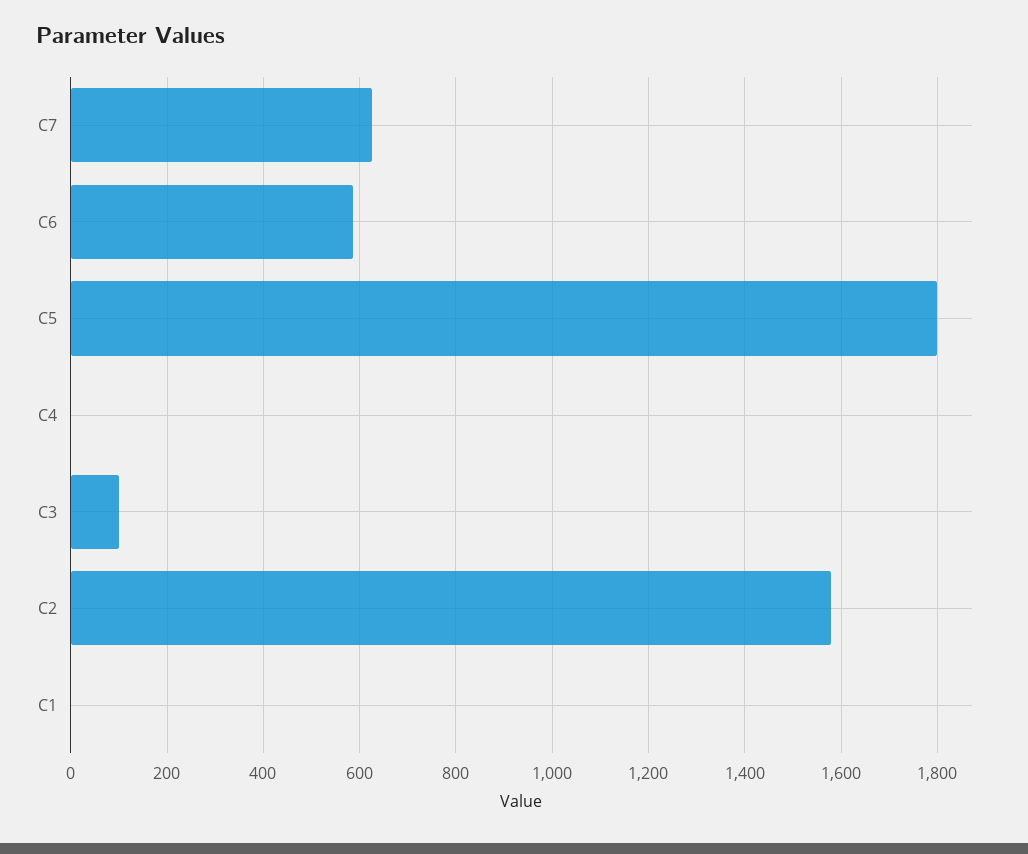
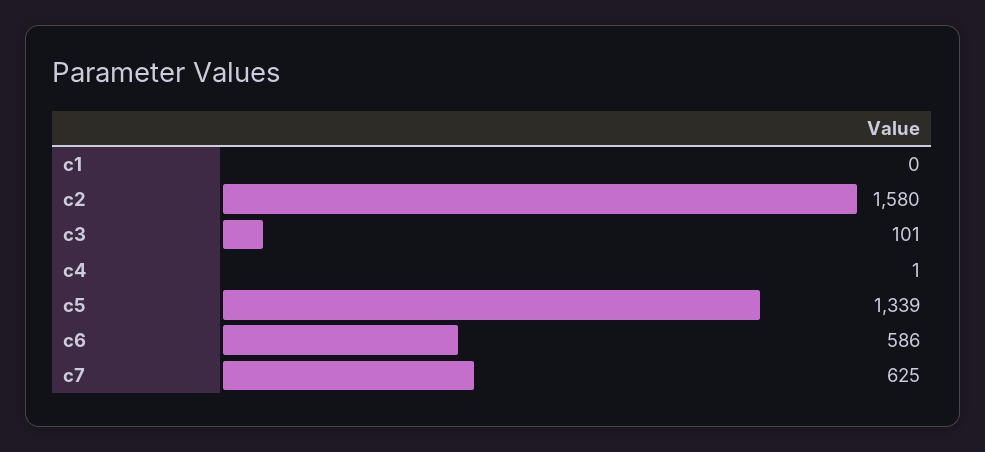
C5: 1800 -> 1339

